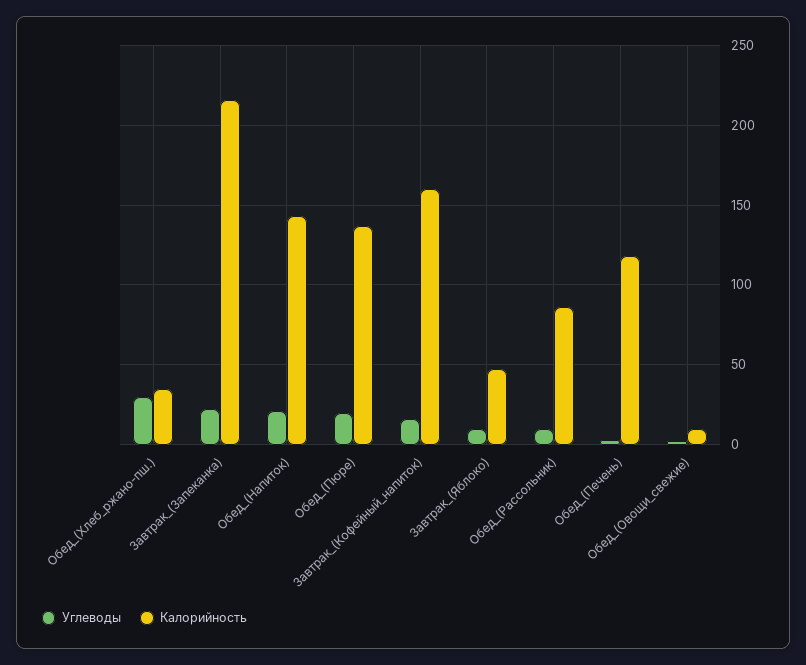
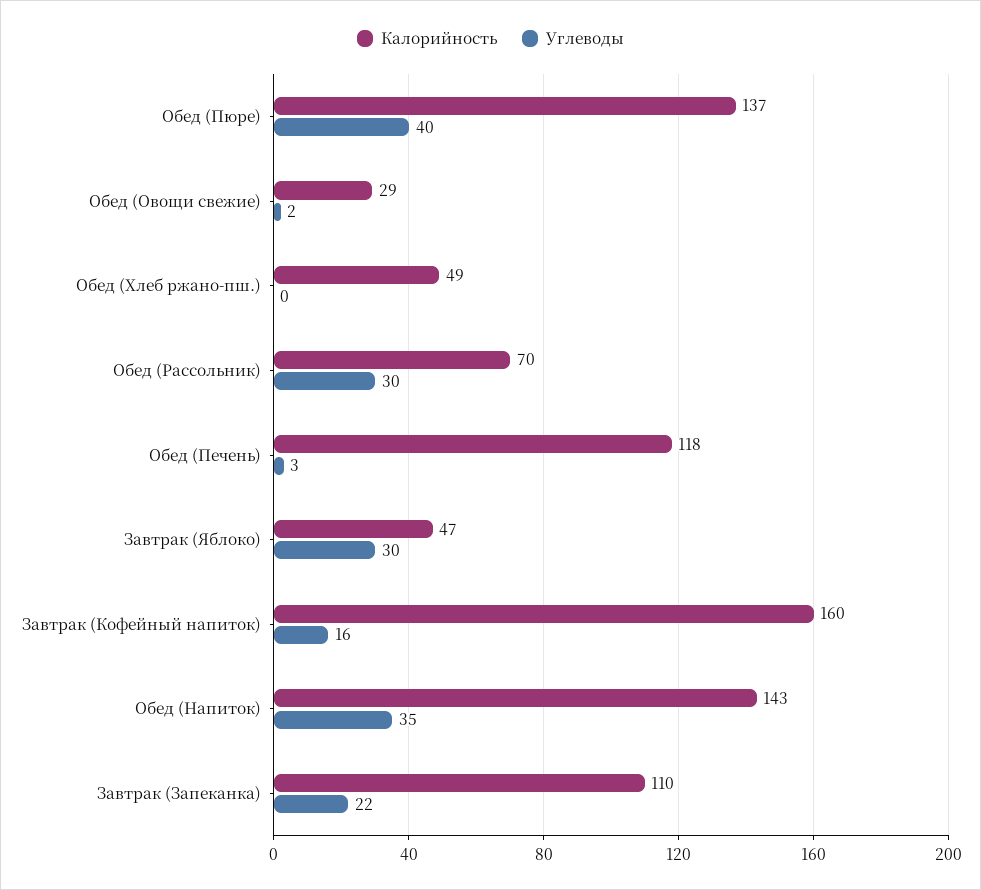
Углеводы, Обед_(Хлеб_ржано-пш.): 30 -> 0
Калорийность, Обед_(Хлеб_ржано-пш.): 35 -> 49
Калорийность, Завтрак_(Запеканка): 215 -> 110
Углеводы, Обед_(Напиток): 20 -> 35
Углеводы, Обед_(Пюре): 20 -> 40
Углеводы, Завтрак_(Яблоко): 10 -> 30
Углеводы, Обед_(Рассольник): 10 -> 30
Калорийность, Обед_(Рассольник): 85 -> 70
Калорийность, Обед_(Овощи_свежие): 10 -> 29

